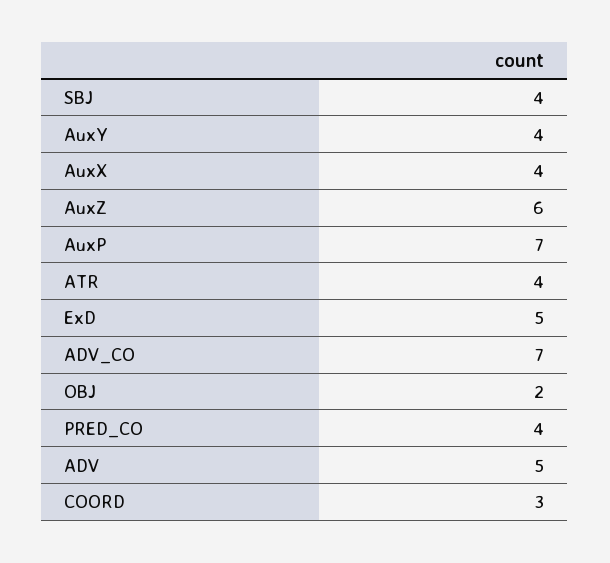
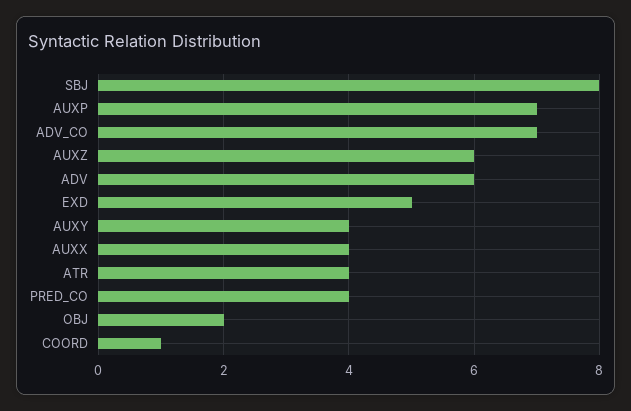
SBJ: 4 -> 8
ADV: 5 -> 6
COORD: 3 -> 1

